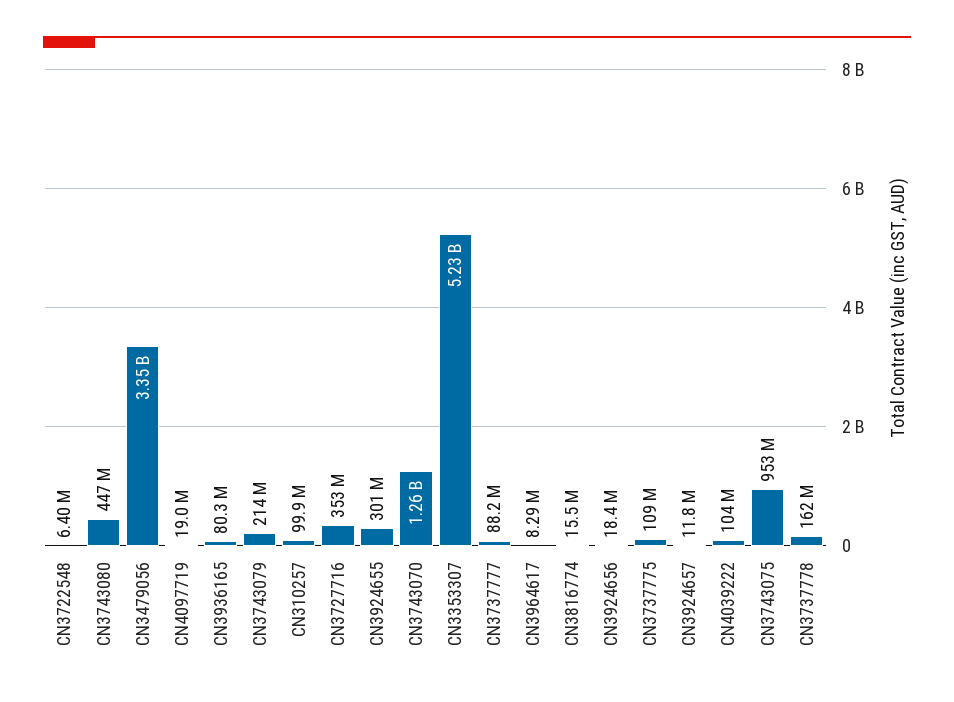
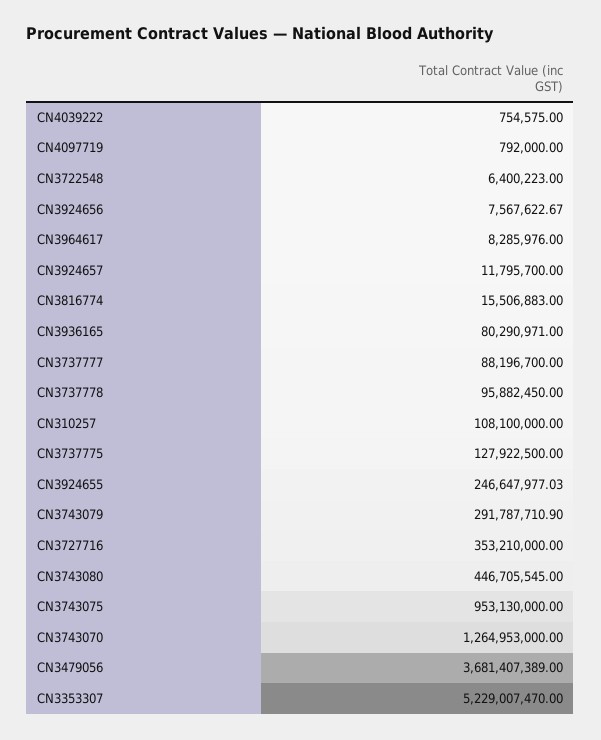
CN3479056: 3350000000 -> 3681407389
CN4097719: 19000000 -> 792000
CN3743079: 214000000 -> 291787710.9
CN310257: 99900000 -> 108100000
CN3924655: 301000000 -> 246647977.03
CN3924656: 18400000 -> 7567622.67
CN3737775: 109000000 -> 127922500
CN4039222: 104000000 -> 754575
CN3737778: 162000000 -> 95882450

